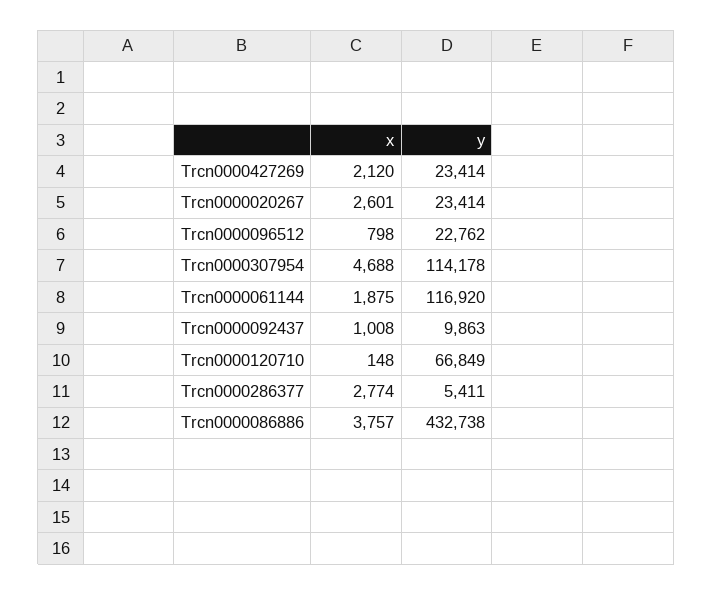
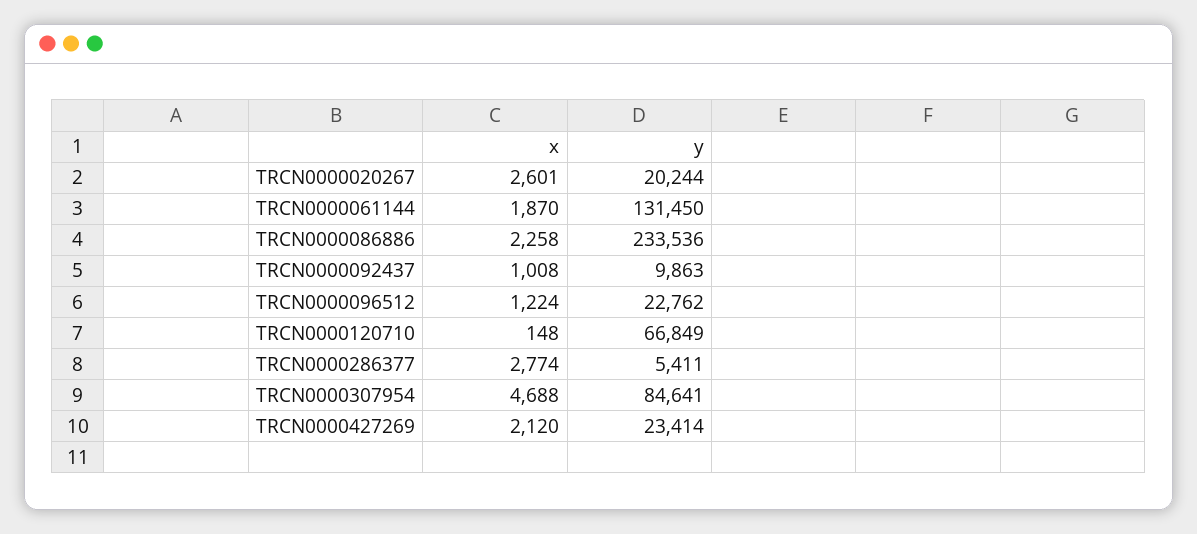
y, Trcn0000020267: 23414 -> 20244
x, Trcn0000096512: 798 -> 1224
y, Trcn0000307954: 114178 -> 84641
x, Trcn0000061144: 1875 -> 1870
y, Trcn0000061144: 116920 -> 131450
x, Trcn0000086886: 3757 -> 2258
y, Trcn0000086886: 432738 -> 233536

